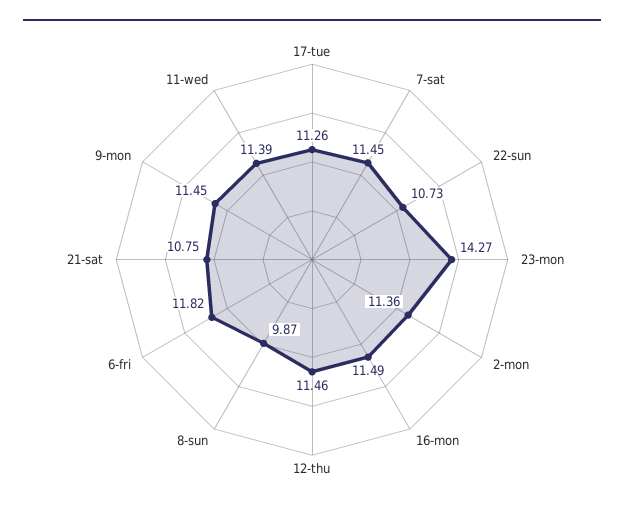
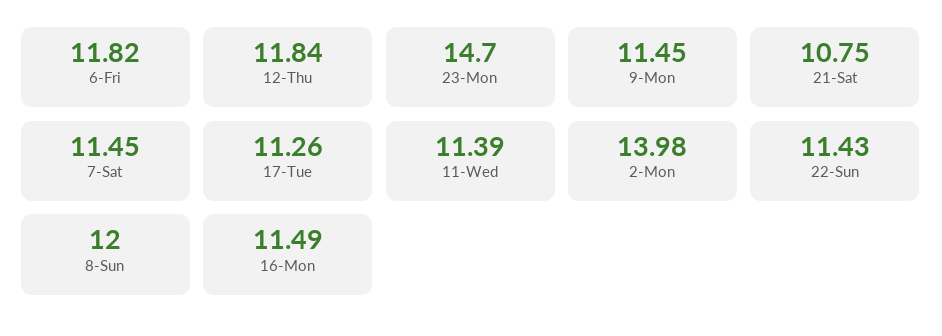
22-sun: 10.73 -> 11.43
23-mon: 14.27 -> 14.7
2-mon: 11.36 -> 13.98
12-thu: 11.46 -> 11.84
8-sun: 9.87 -> 12

